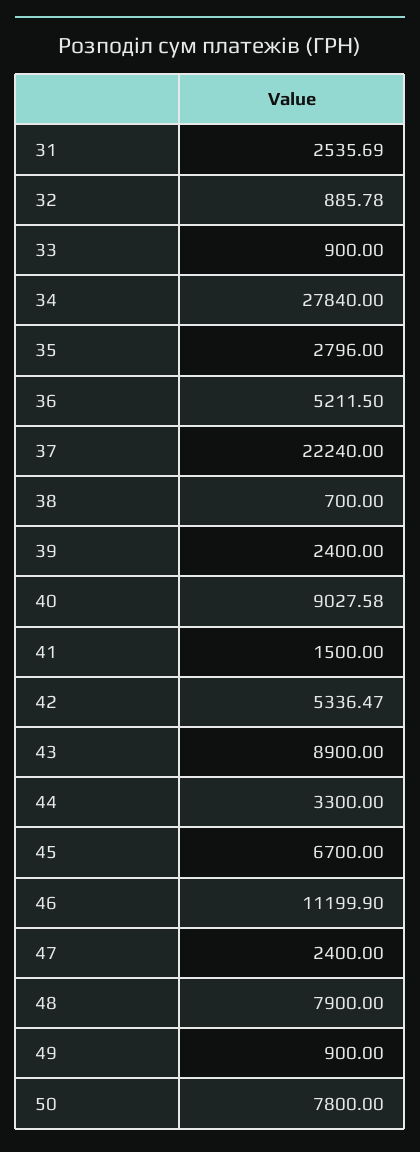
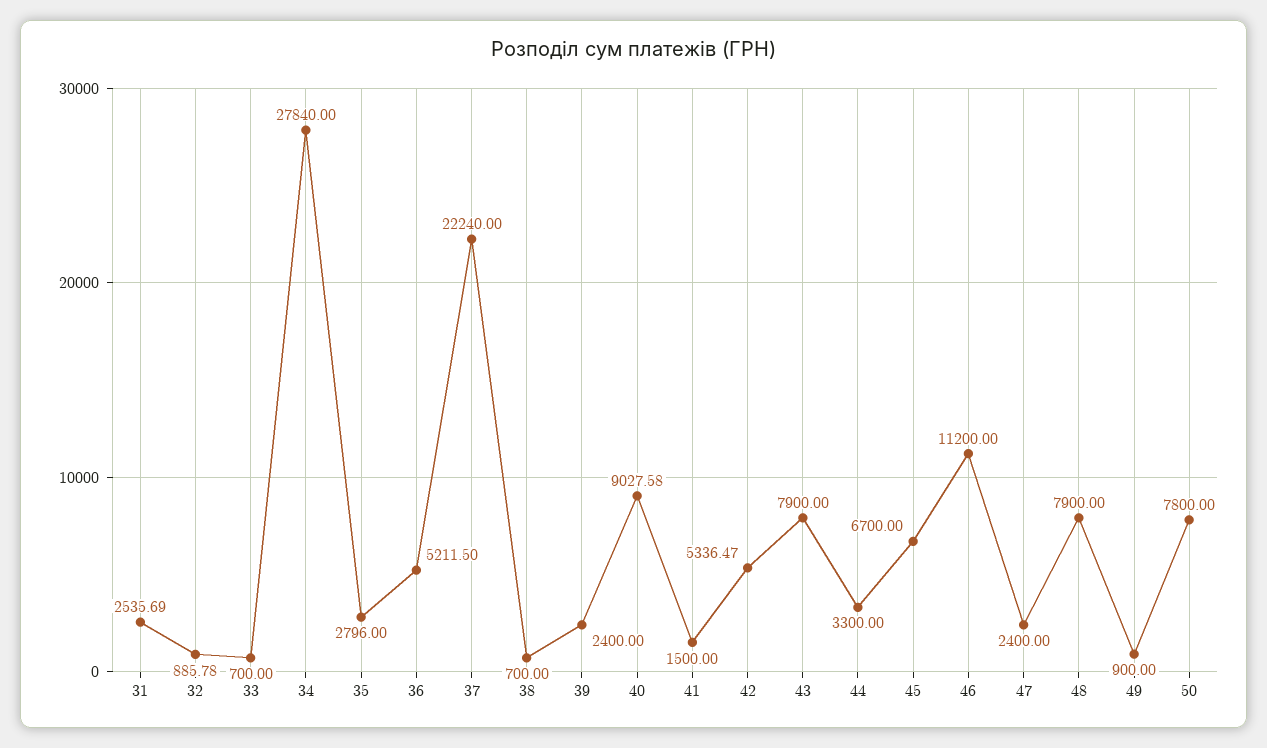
33: 900 -> 700
43: 8900 -> 7900
46: 11199.9 -> 11200

